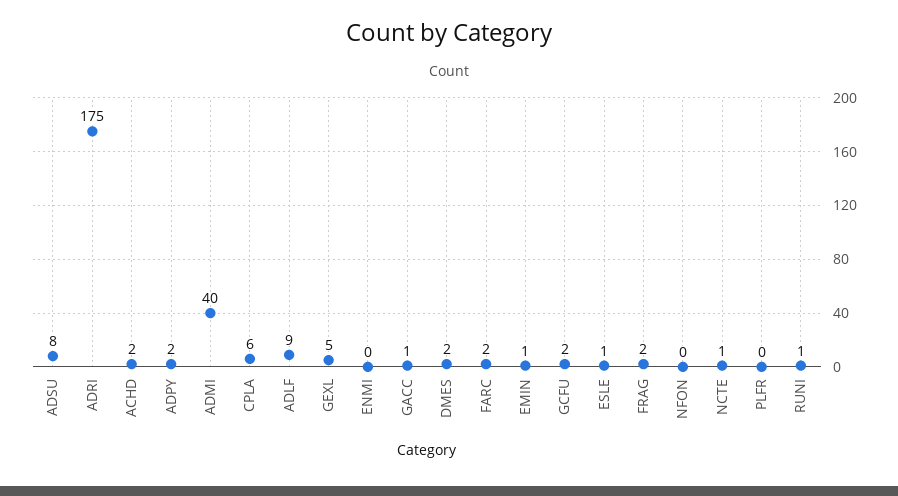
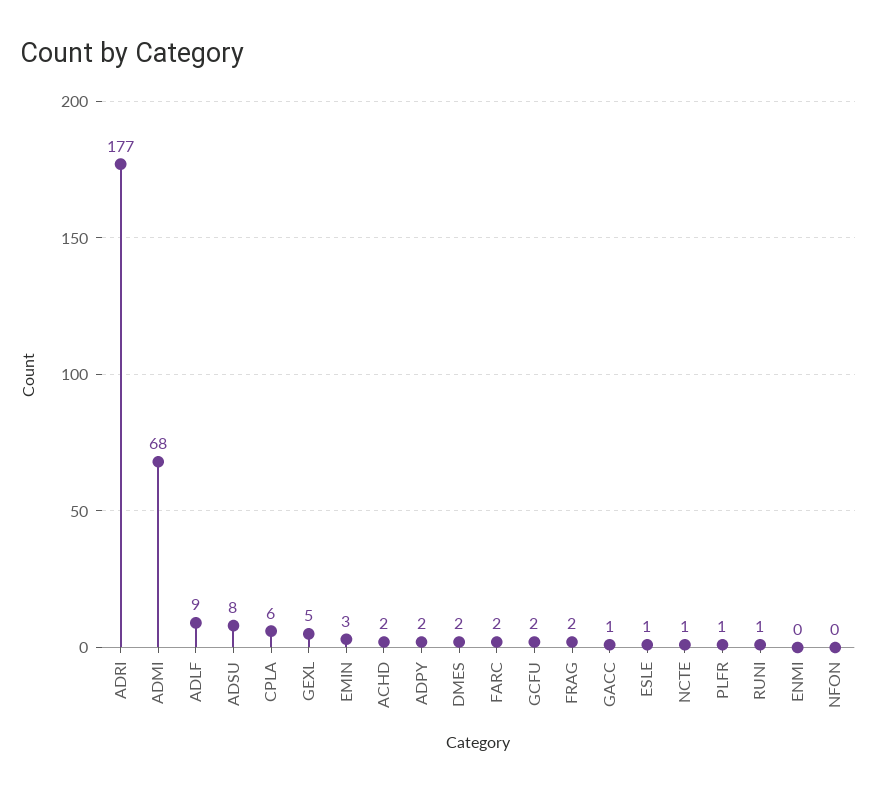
ADRI: 175 -> 177
ADMI: 40 -> 68
EMIN: 1 -> 3
PLFR: 0 -> 1

